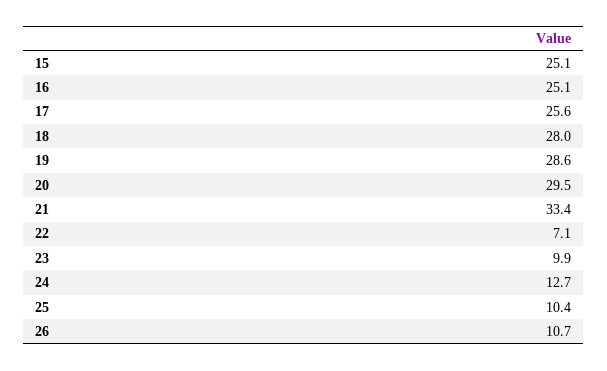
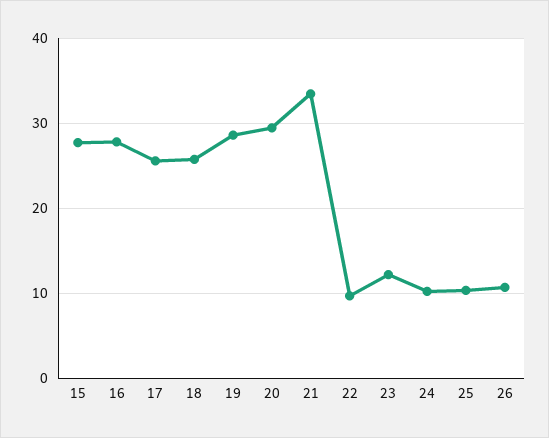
15: 25.1 -> 28
16: 25.1 -> 28
18: 28 -> 26
22: 7.1 -> 10
23: 9.9 -> 12
24: 12.7 -> 10

